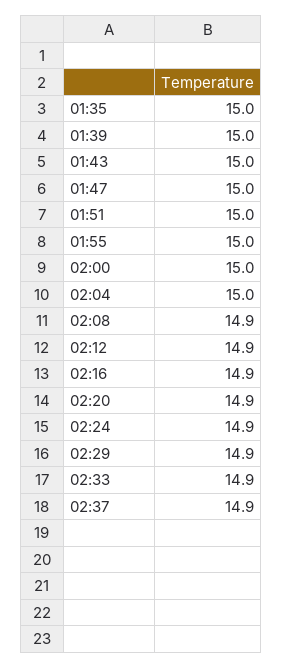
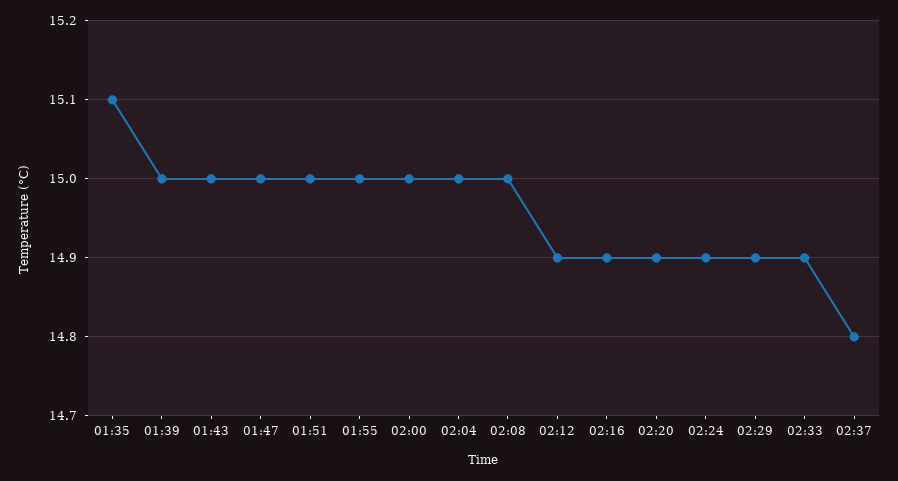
01:35: 15 -> 15.1
02:08: 14.9 -> 15
02:37: 14.9 -> 14.8

